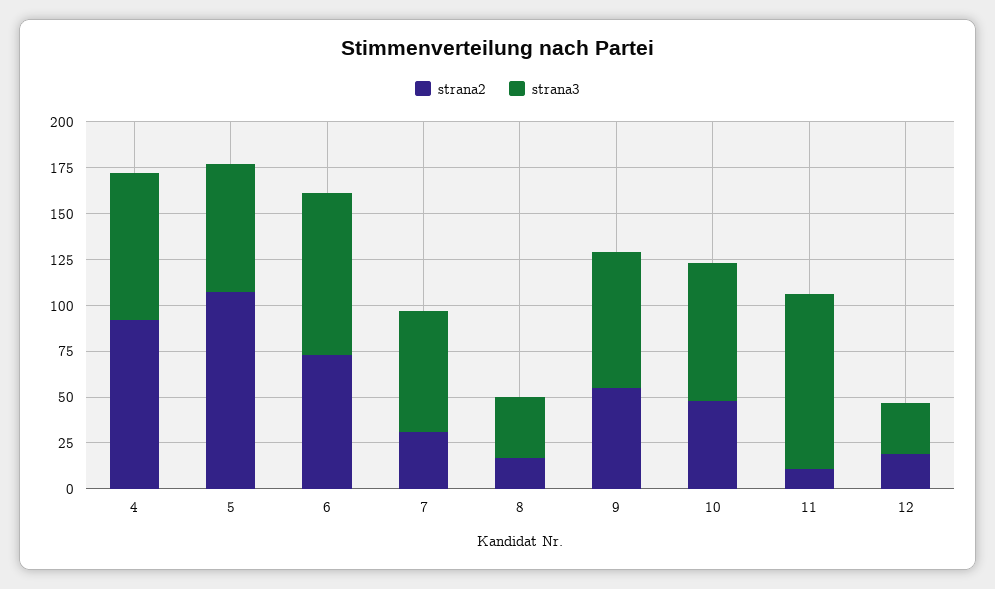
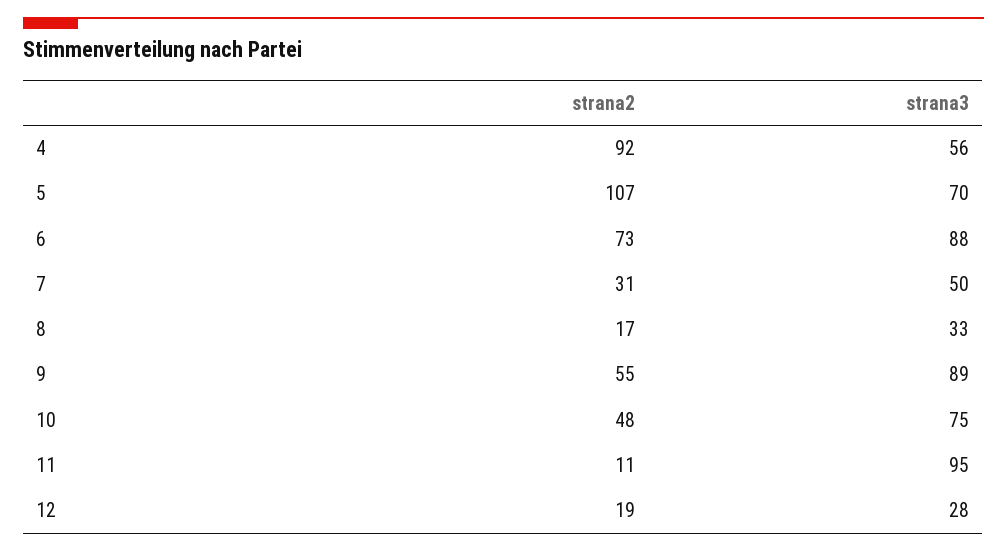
strana3, 4: 80 -> 56
strana3, 7: 65 -> 50
strana3, 9: 75 -> 89

